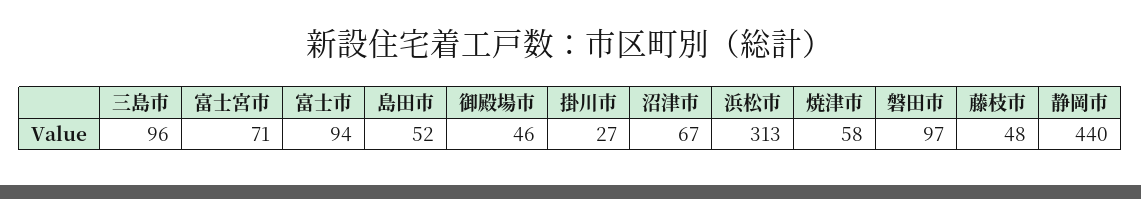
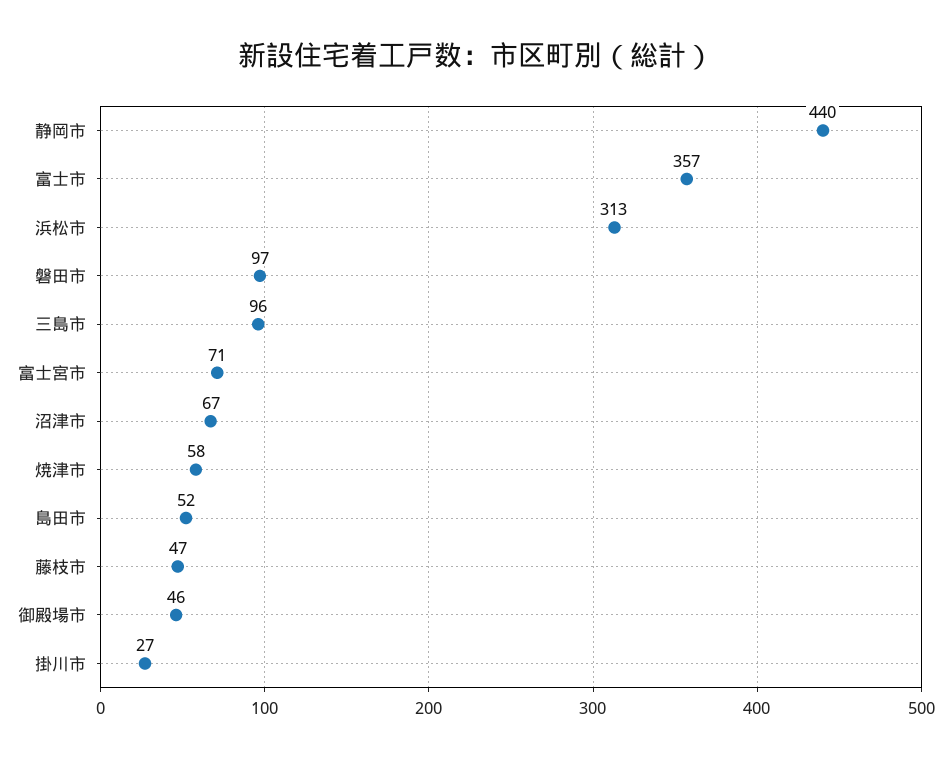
富士市: 94 -> 357
藤枝市: 48 -> 47

